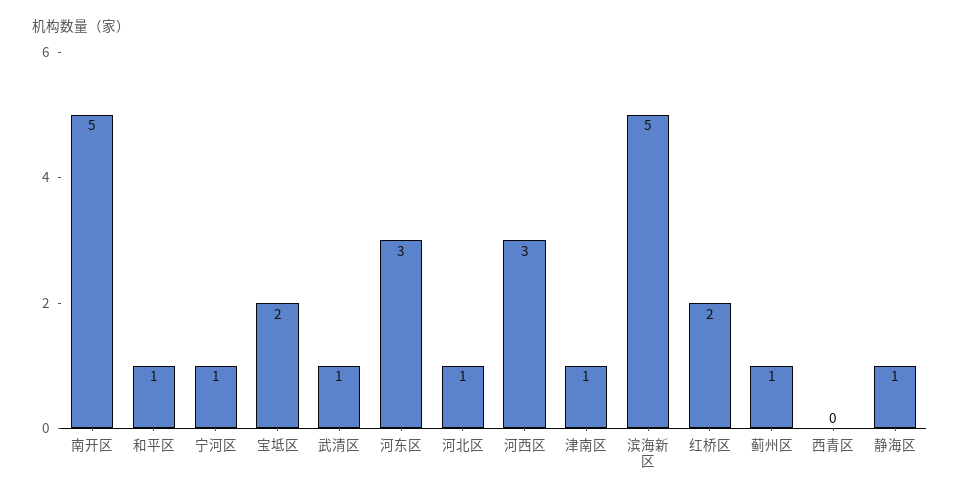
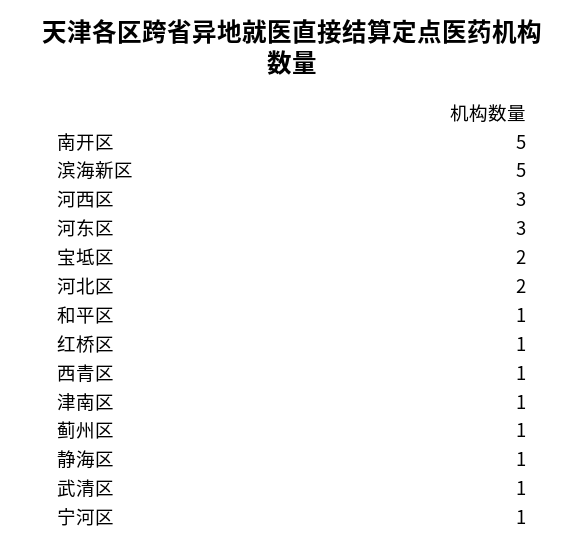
河北区: 1 -> 2
红桥区: 2 -> 1
西青区: 0 -> 1

